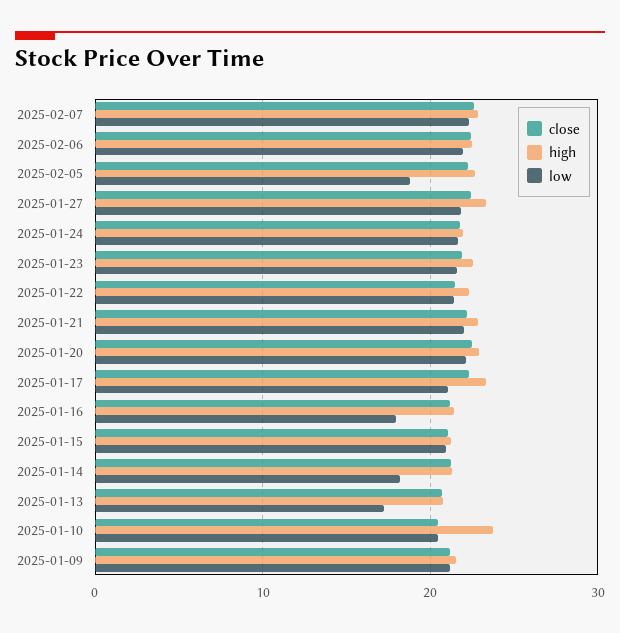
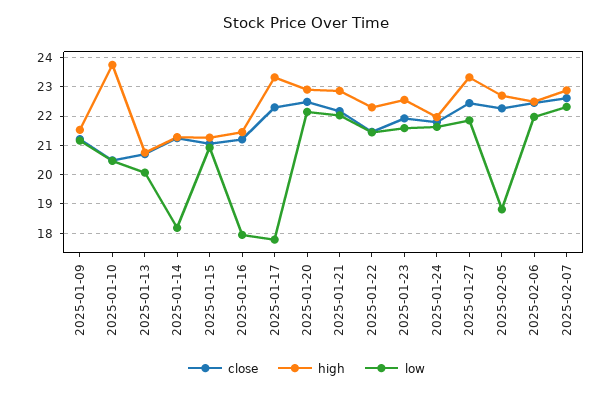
low, 2025-01-17: 21 -> 17.75
low, 2025-01-13: 17 -> 20

